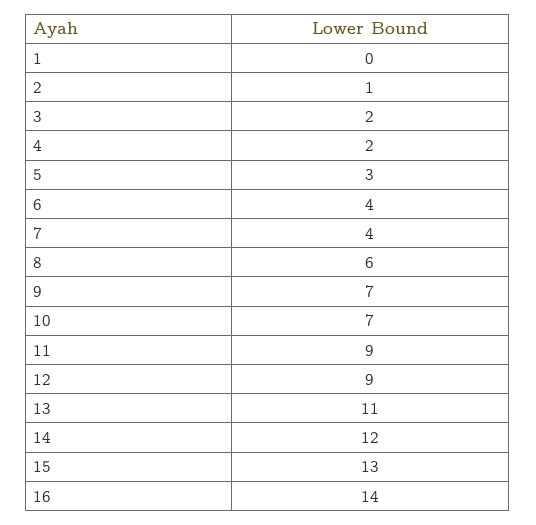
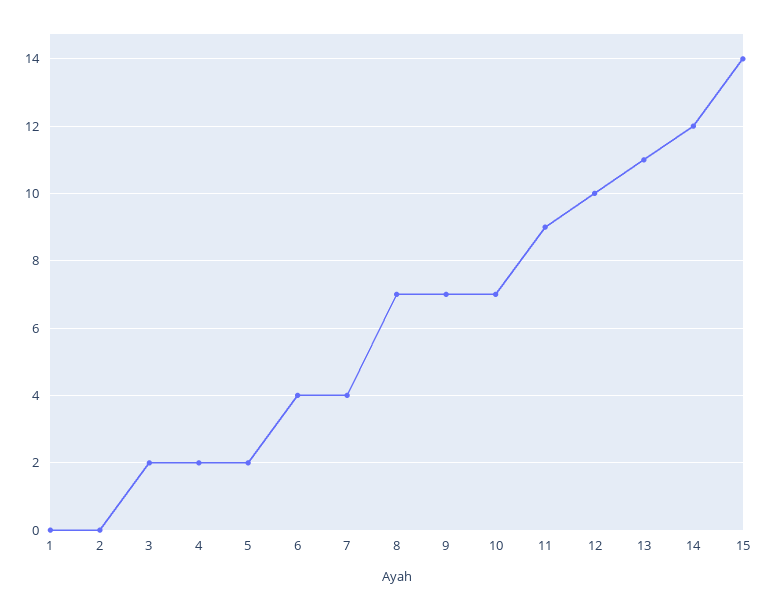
2: 1 -> 0
5: 3 -> 2
8: 6 -> 7
12: 9 -> 10
15: 13 -> 14
16: 14 -> none

